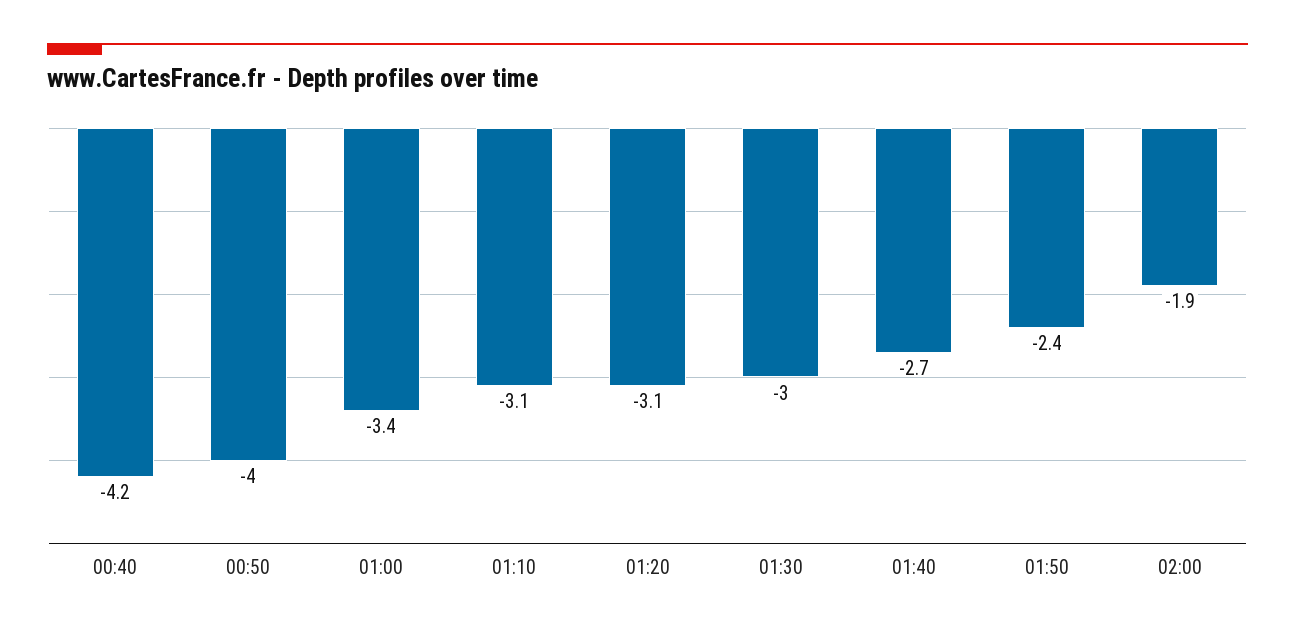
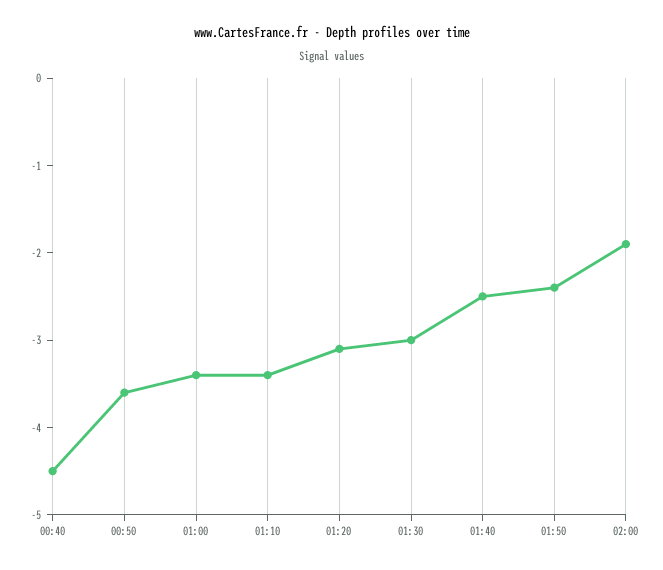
00:40: -4.2 -> -4.5
00:50: -4 -> -3.6
01:10: -3.1 -> -3.4
01:40: -2.7 -> -2.5

